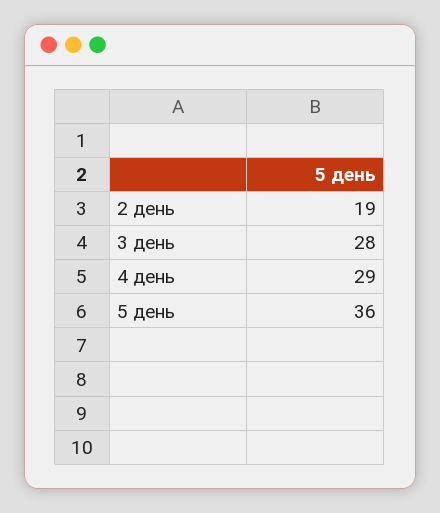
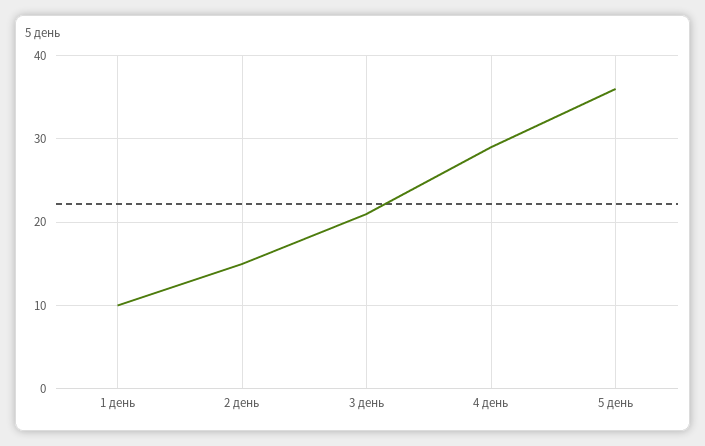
2 день: 19 -> 15
3 день: 28 -> 21
1 день: none -> 10

